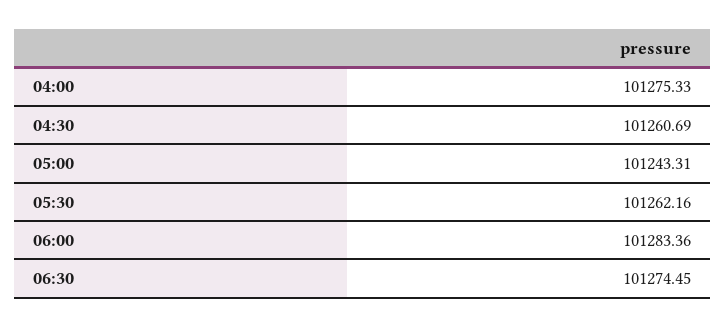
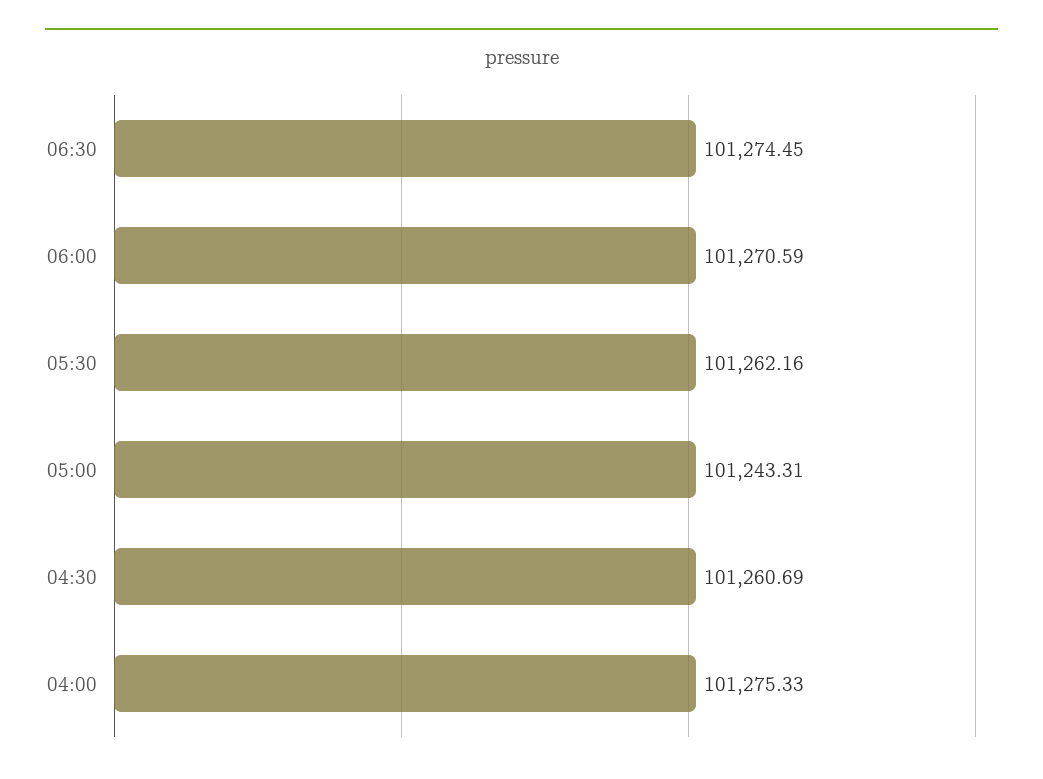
06:00: 101283.36 -> 101270.59

